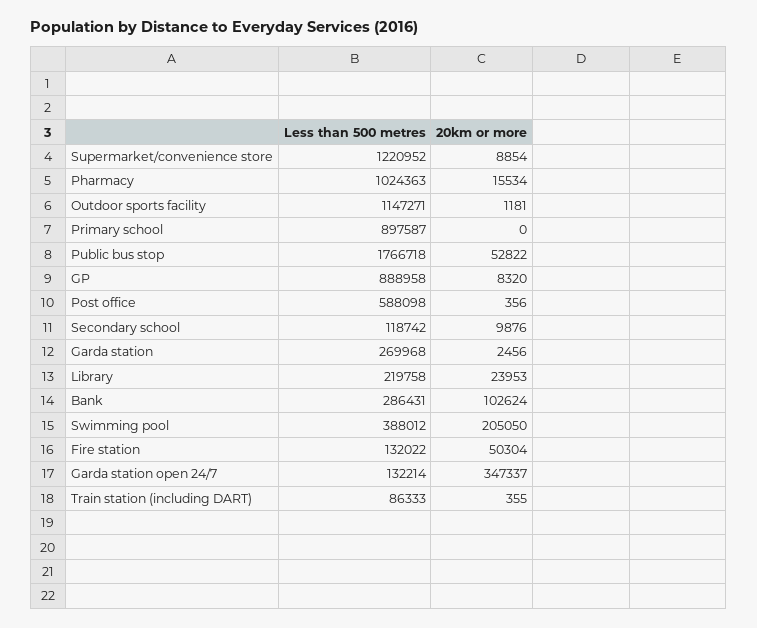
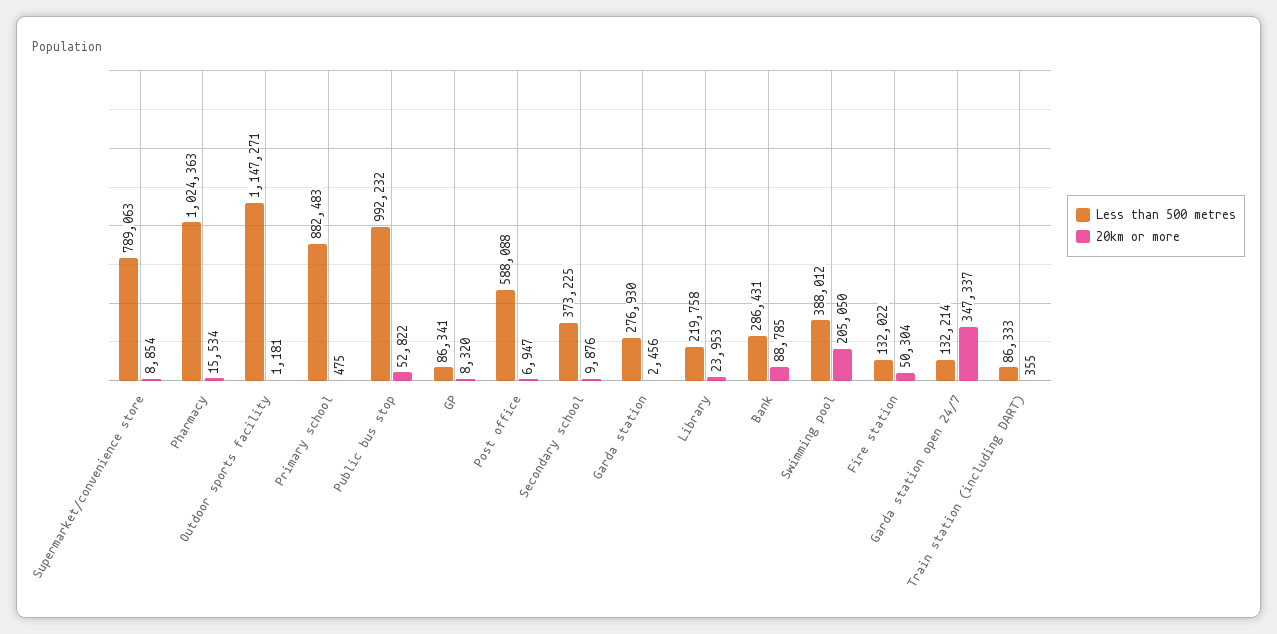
Less than 500 metres, Supermarket/convenience store: 1220952 -> 789063
Less than 500 metres, Primary school: 897587 -> 882483
20km or more, Primary school: 0 -> 475
Less than 500 metres, Public bus stop: 1766718 -> 992232
Less than 500 metres, GP: 888958 -> 86341
Less than 500 metres, Post office: 588098 -> 588088
20km or more, Post office: 356 -> 6947
Less than 500 metres, Secondary school: 118742 -> 373225
Less than 500 metres, Garda station: 269968 -> 276930
20km or more, Bank: 102624 -> 88785

